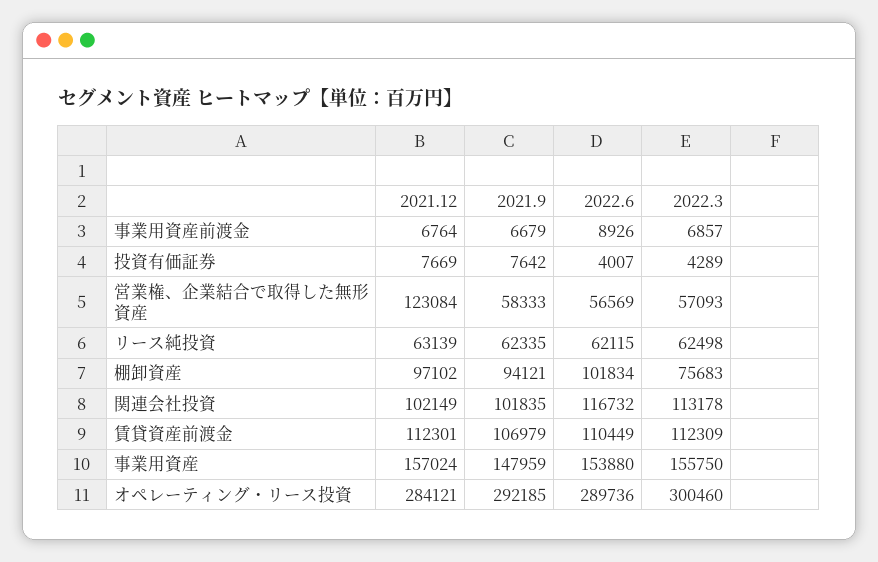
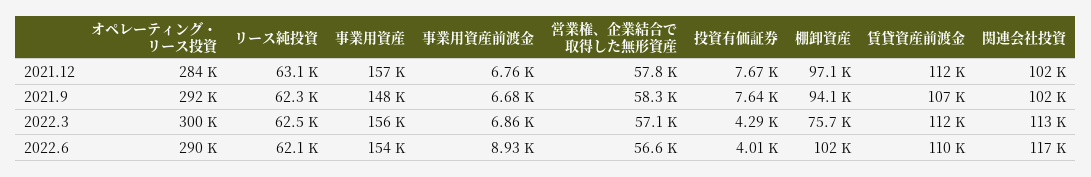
2021.12, 営業権、企業結合で取得した無形資産: 123084 -> 57800

